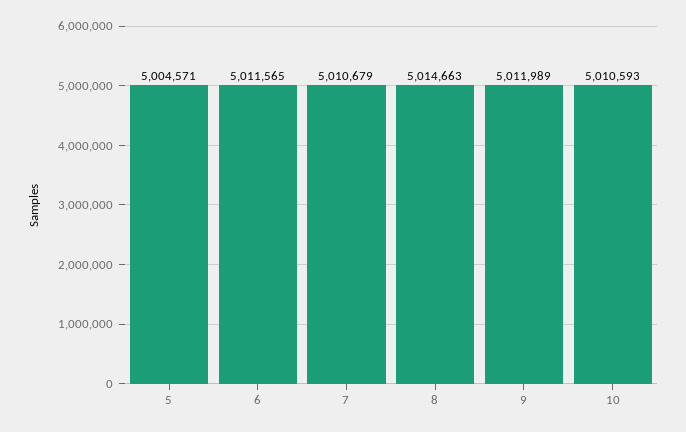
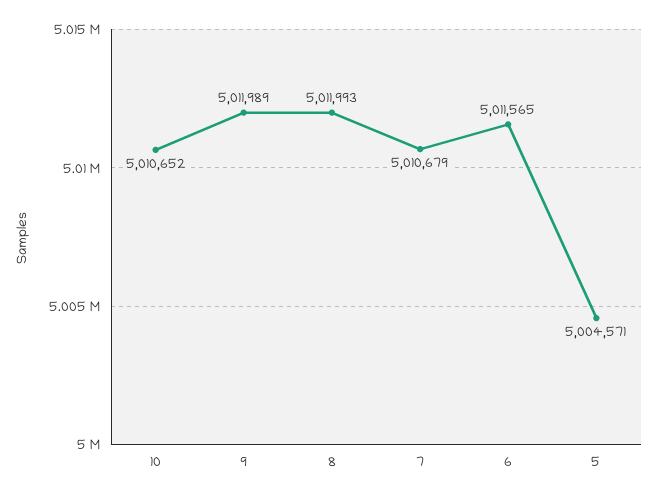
8: 5014663 -> 5011993
10: 5010593 -> 5010652

